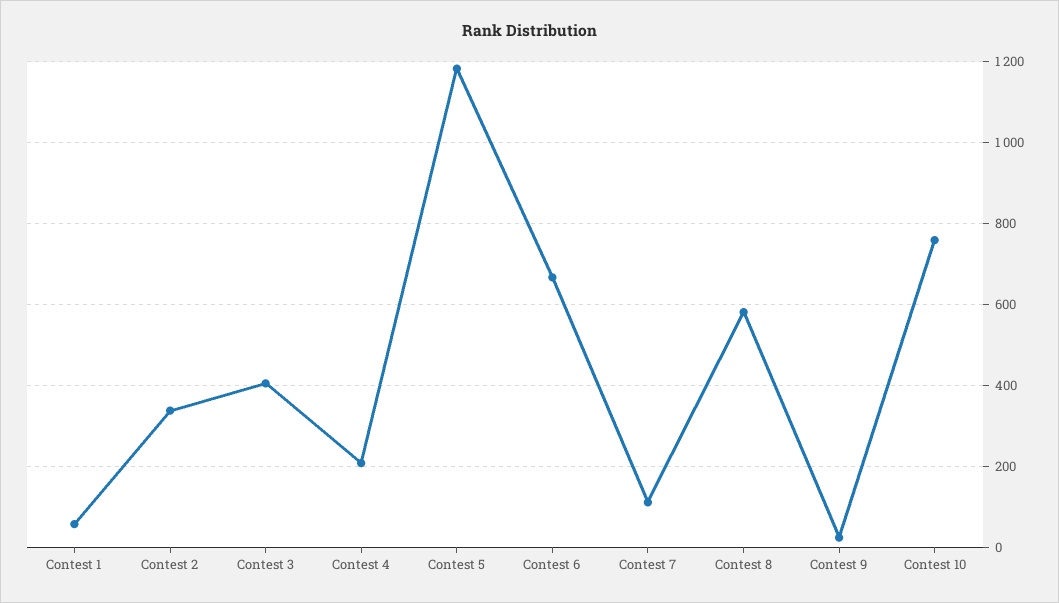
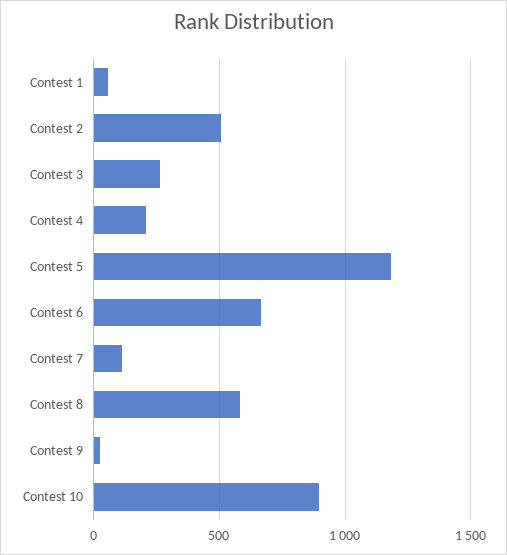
Contest 2: 340 -> 500
Contest 3: 400 -> 250
Contest 10: 760 -> 900

